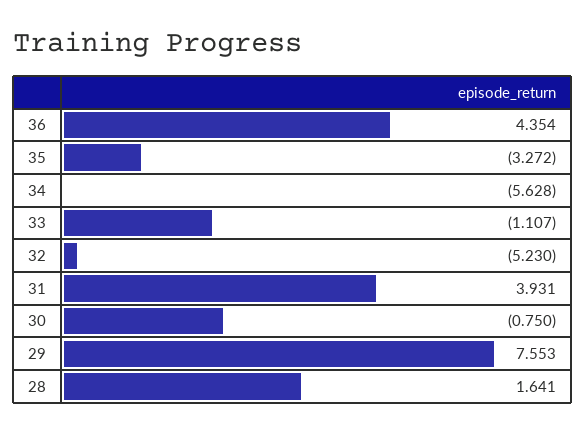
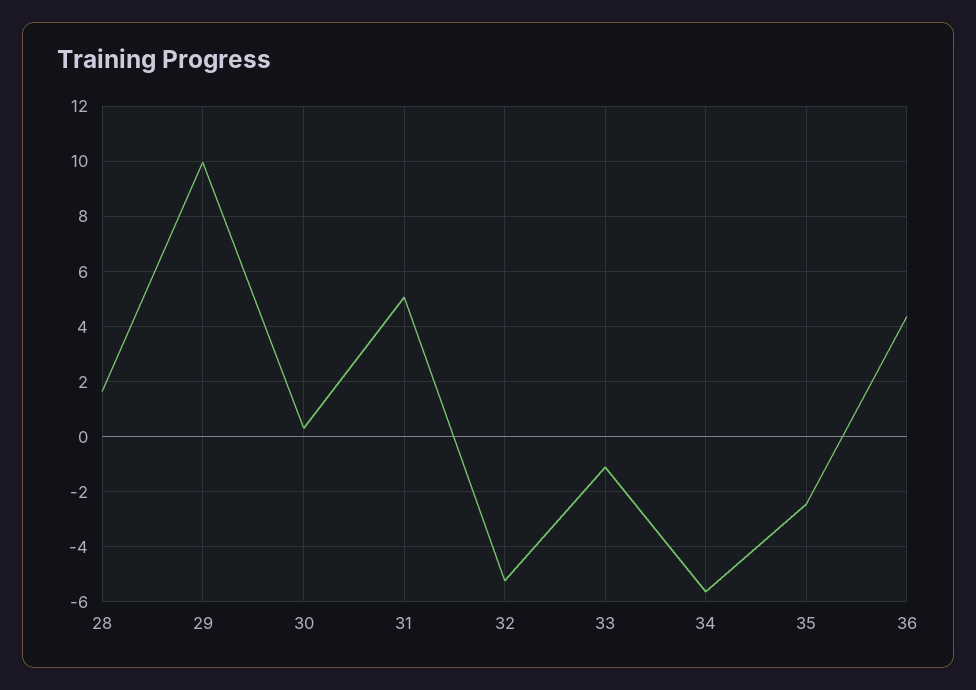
35: -3.272 -> -2.5
31: 3.931 -> 5
30: -0.75 -> 0.25
29: 7.553 -> 10

